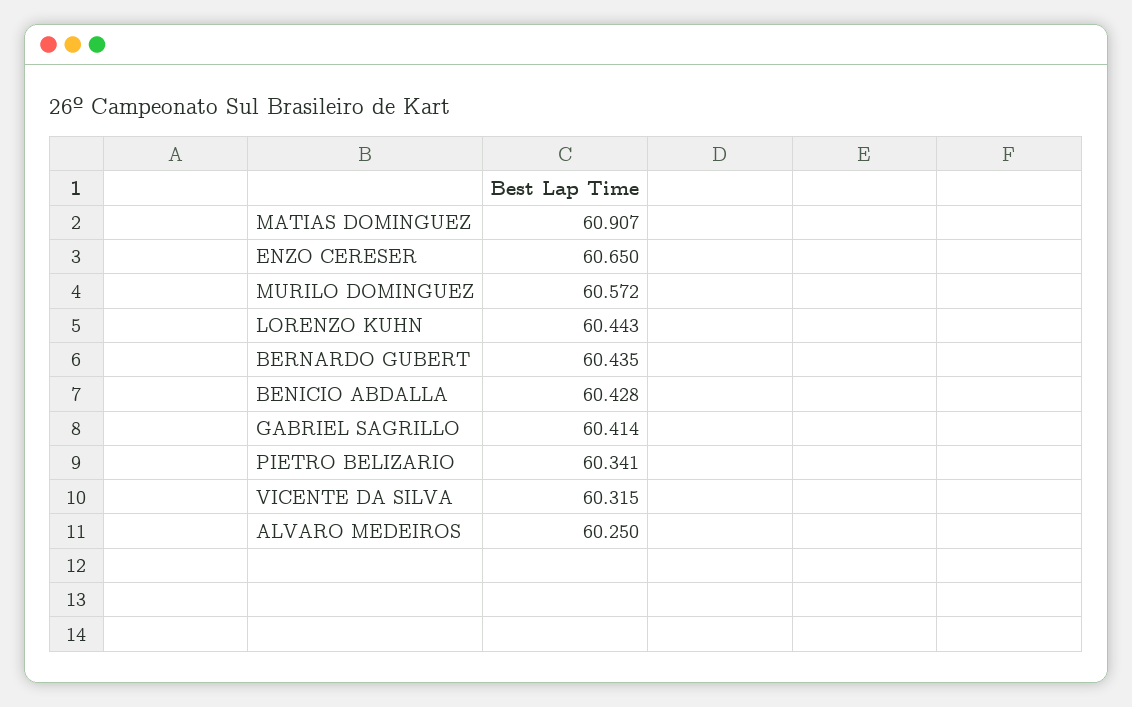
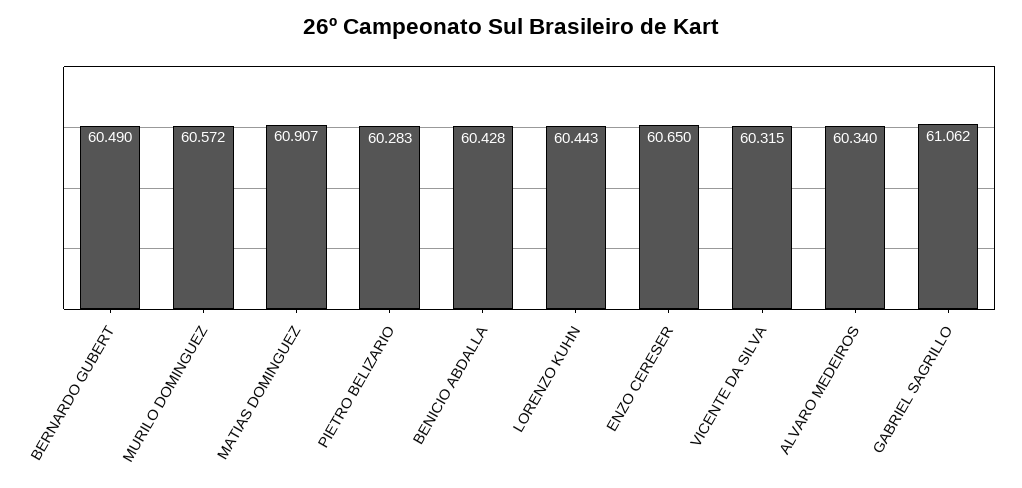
BERNARDO GUBERT: 60.435 -> 60.49
GABRIEL SAGRILLO: 60.414 -> 61.062
PIETRO BELIZARIO: 60.341 -> 60.283
ALVARO MEDEIROS: 60.25 -> 60.34

